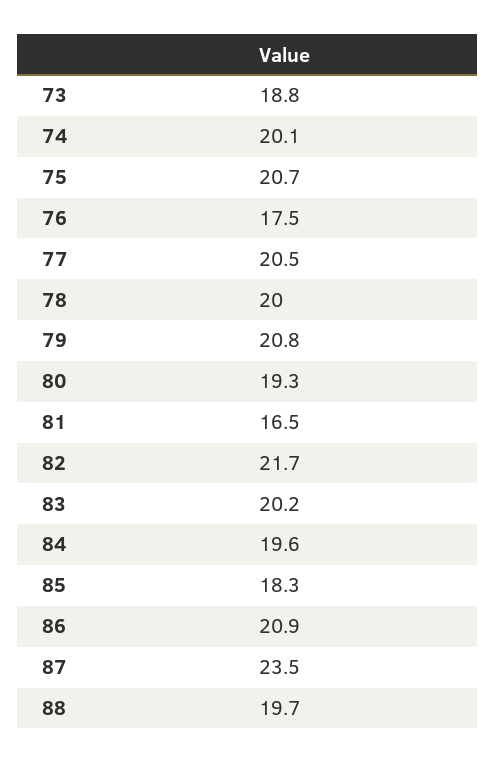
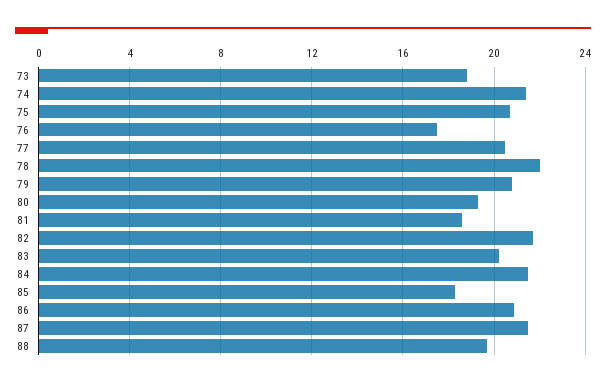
74: 20.1 -> 21.5
78: 20 -> 22
81: 16.5 -> 18.5
84: 19.6 -> 21.5
87: 23.5 -> 21.5

